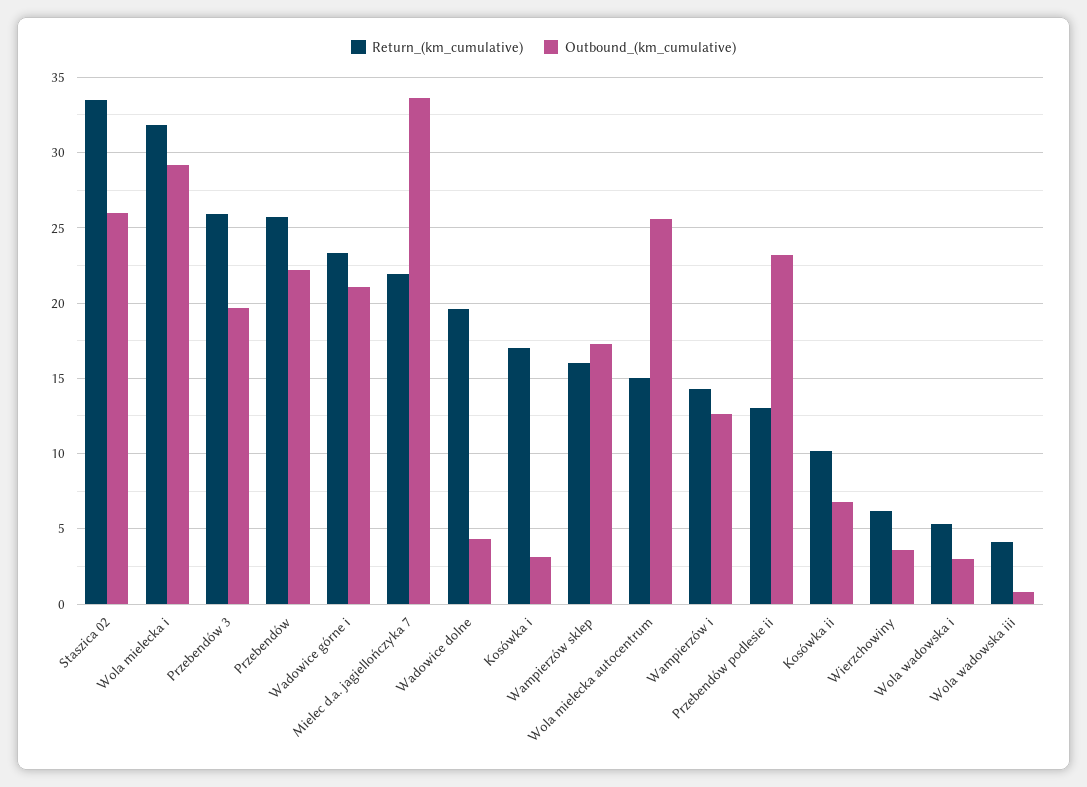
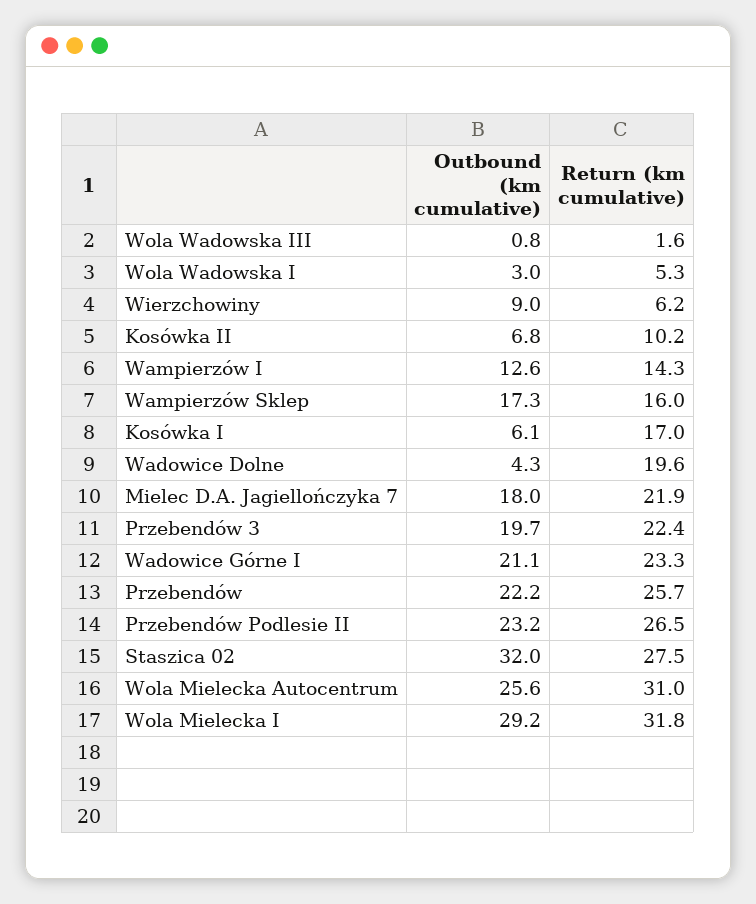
Return_(km_cumulative), Staszica 02: 33.5 -> 27.5
Outbound_(km_cumulative), Staszica 02: 26 -> 32
Return_(km_cumulative), Przebendów 3: 26 -> 22.4
Outbound_(km_cumulative), Mielec d.a. jagiellończyka 7: 33.5 -> 18
Outbound_(km_cumulative), Kosówka i: 3 -> 6.1
Return_(km_cumulative), Wola mielecka autocentrum: 15 -> 31
Return_(km_cumulative), Przebendów podlesie ii: 13 -> 26.5
Outbound_(km_cumulative), Wierzchowiny: 3.5 -> 9
Return_(km_cumulative), Wola wadowska iii: 4 -> 1.6

